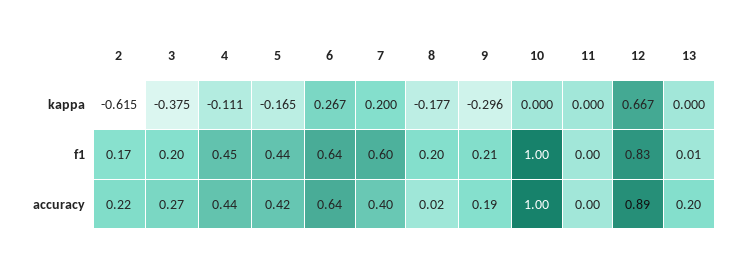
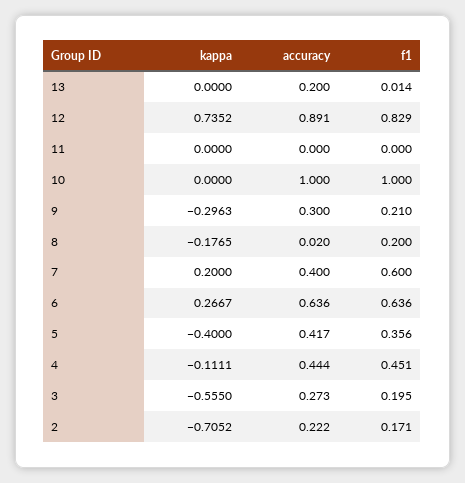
2, kappa: -0.615 -> -0.7052
3, kappa: -0.375 -> -0.555
5, kappa: -0.165 -> -0.4
12, kappa: 0.667 -> 0.7352
5, f1: 0.44 -> 0.356
9, accuracy: 0.19 -> 0.3

